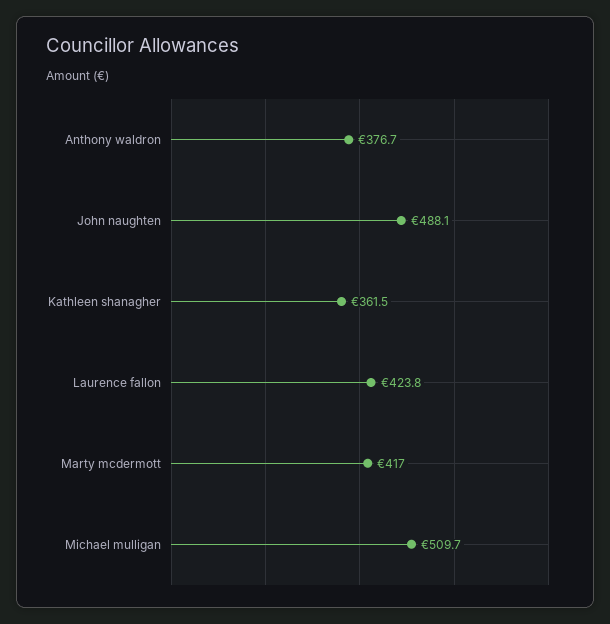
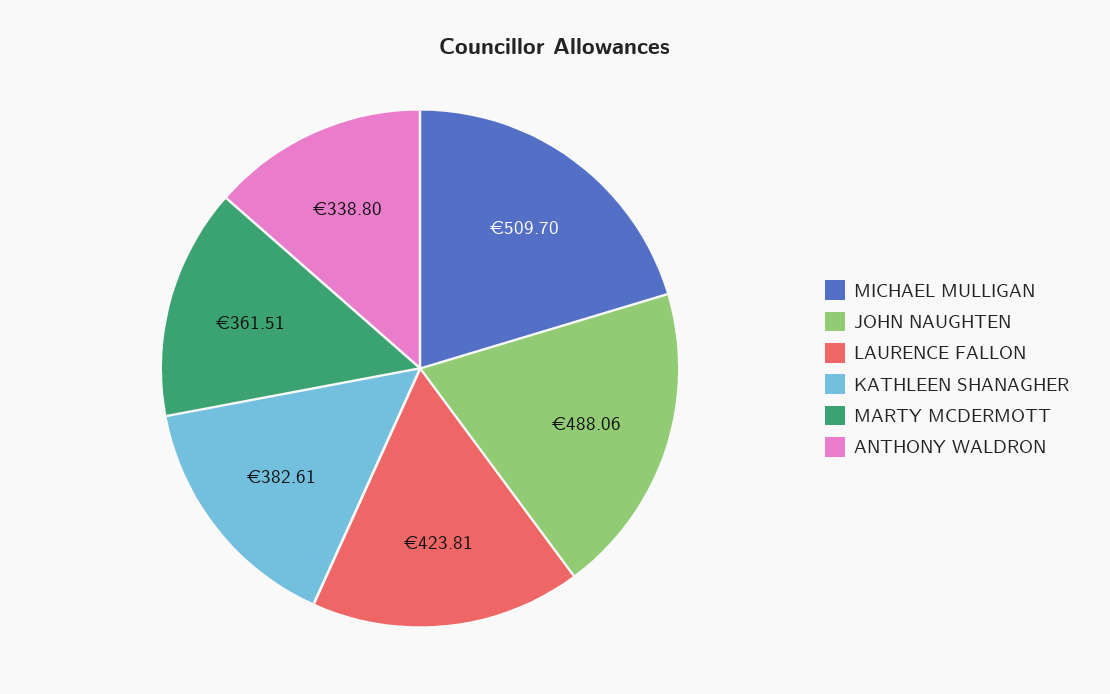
Anthony waldron: 376.7 -> 338.8
Kathleen shanagher: 361.5 -> 382.61
Marty mcdermott: 417 -> 361.51

